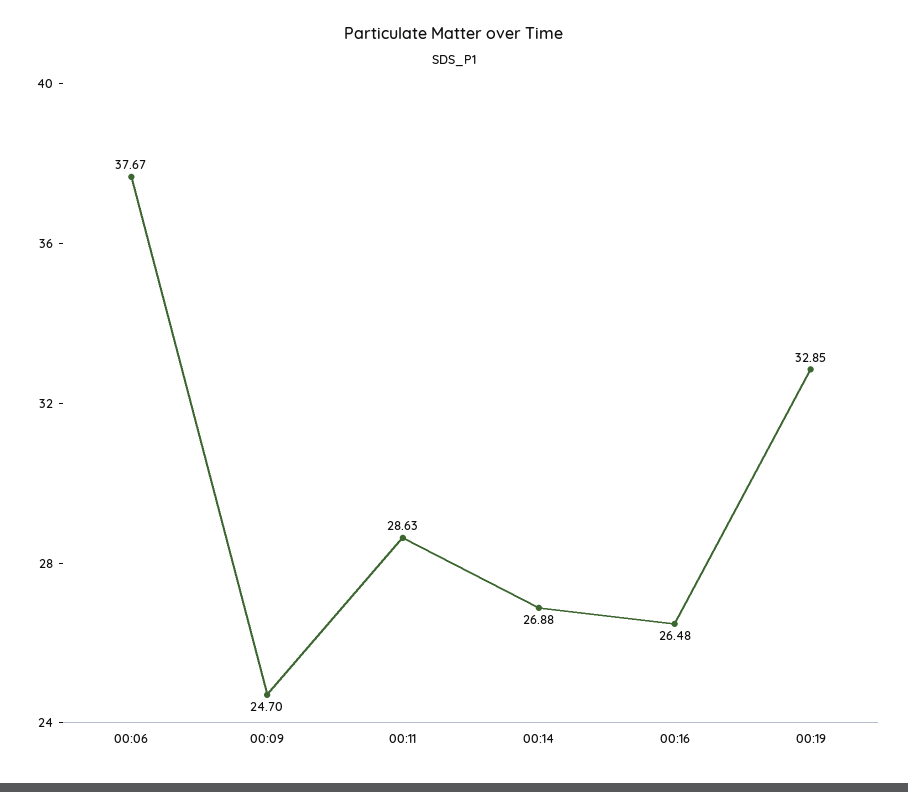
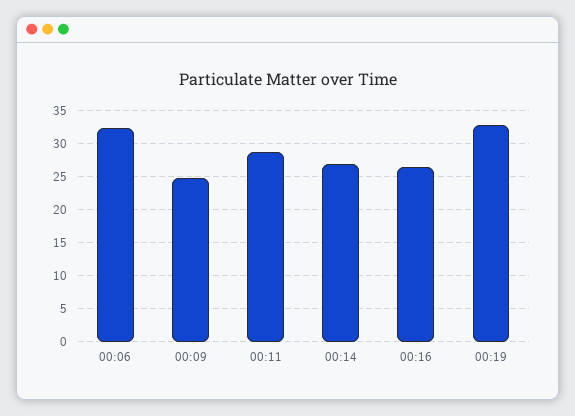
00:06: 37.67 -> 32

